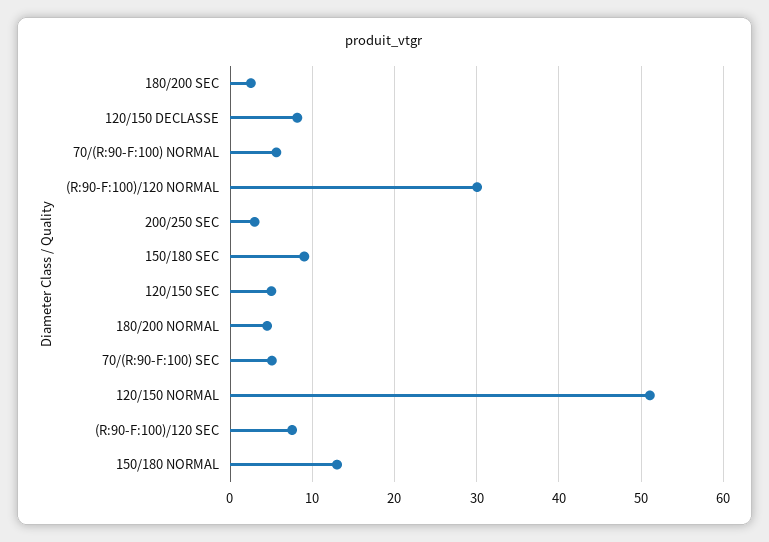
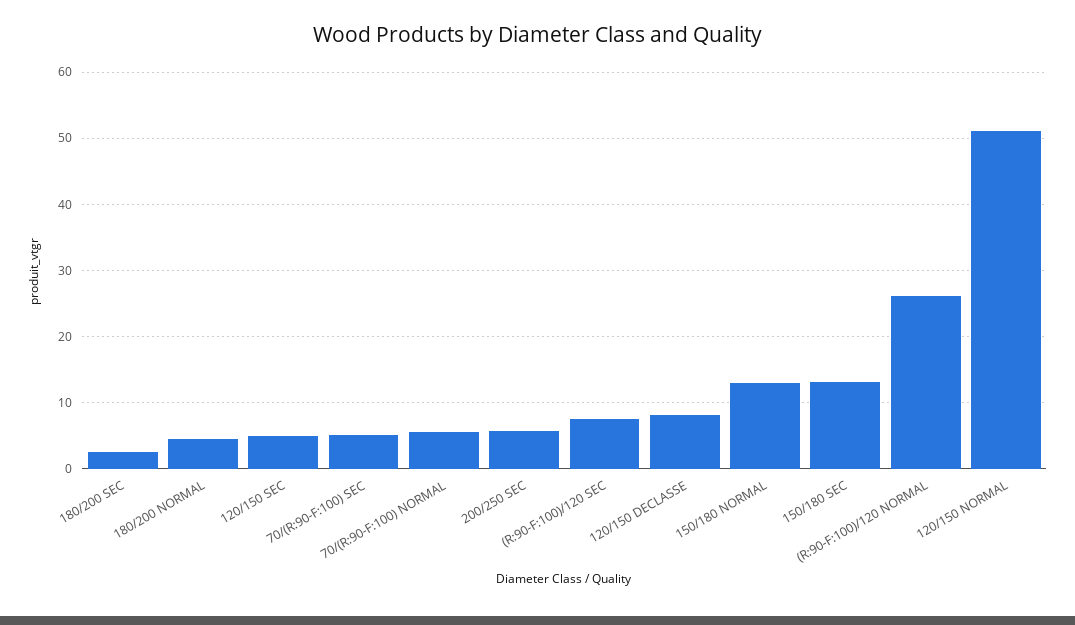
(R:90-F:100)/120 NORMAL: 30 -> 26
200/250 SEC: 3 -> 6
150/180 SEC: 9 -> 13

